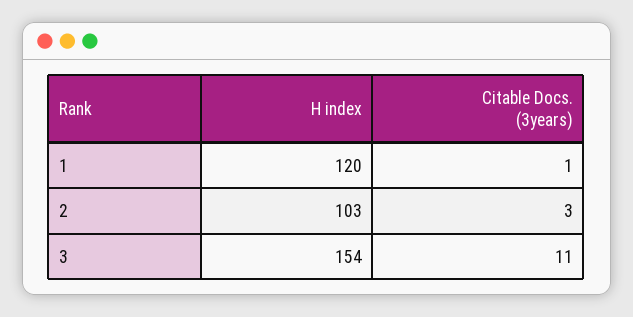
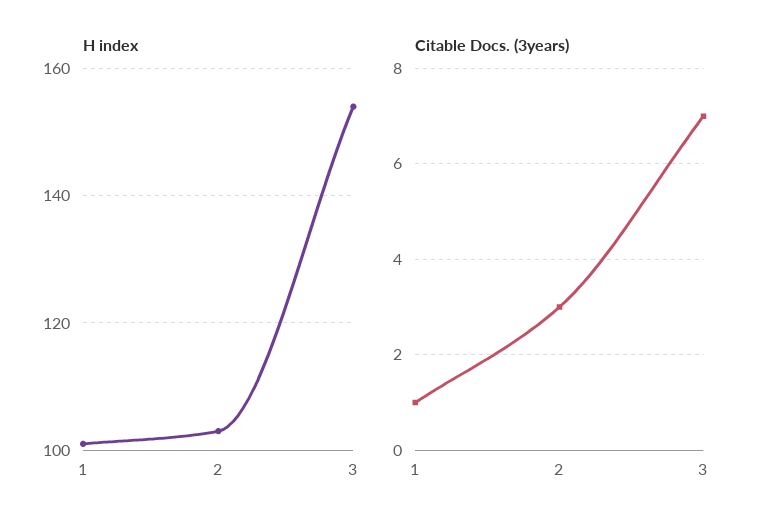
H index, 1: 120 -> 100
Citable Docs. (3years), 3: 11 -> 7

